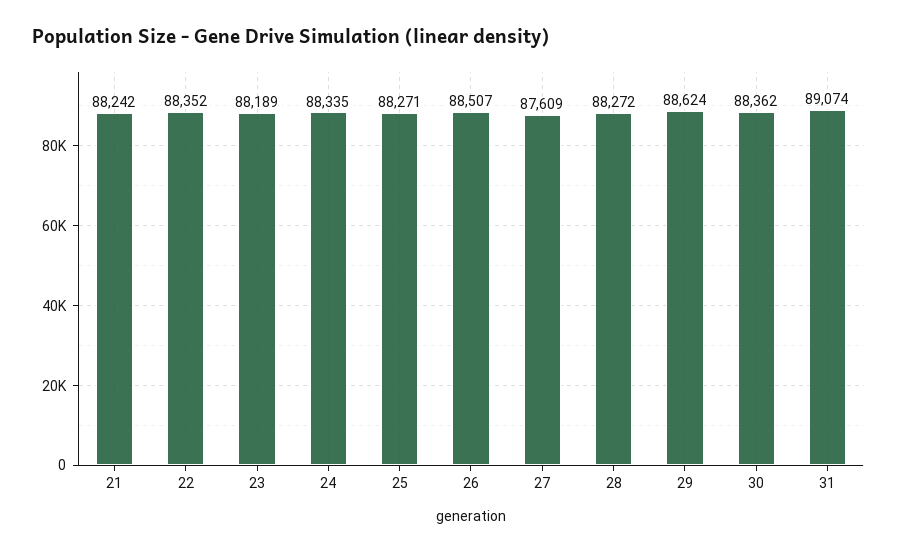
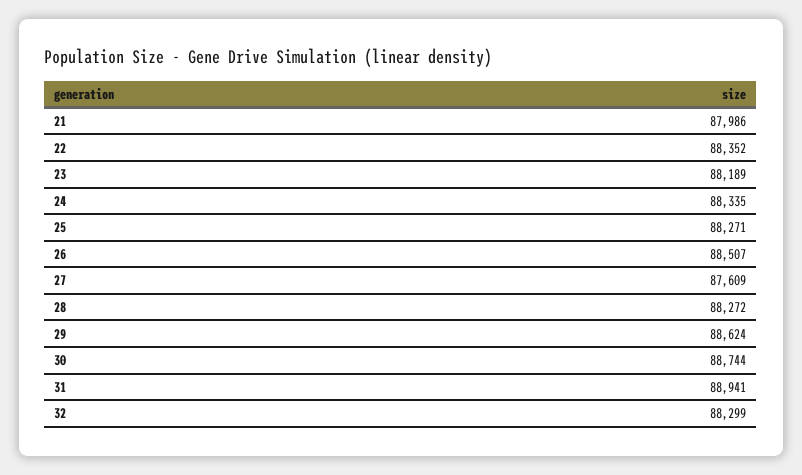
21: 88242 -> 87986
30: 88362 -> 88744
31: 89074 -> 88941
32: none -> 88299

